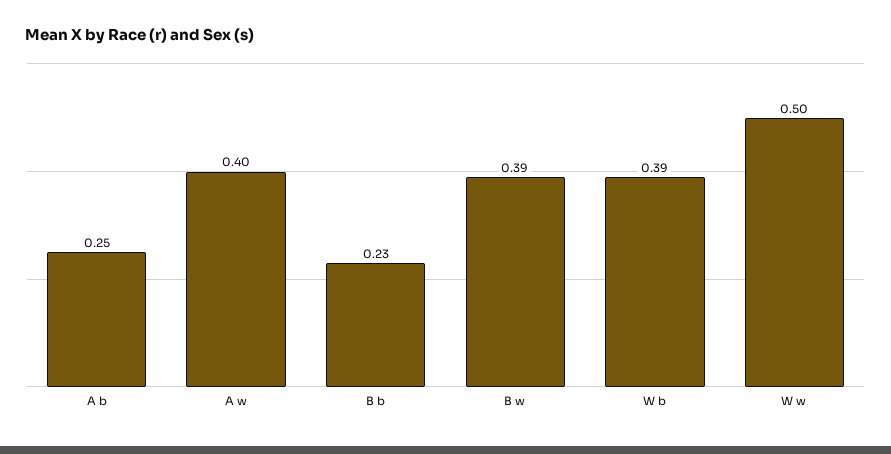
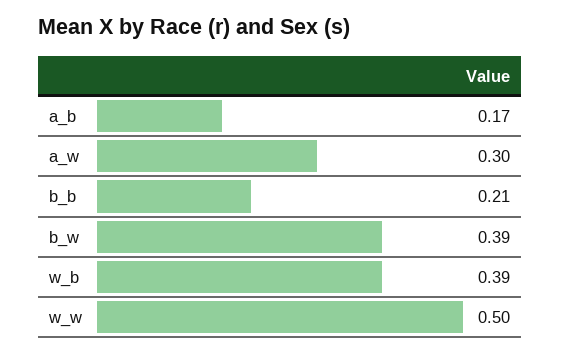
A b: 0.25 -> 0.17
A w: 0.4 -> 0.3
B b: 0.23 -> 0.21

